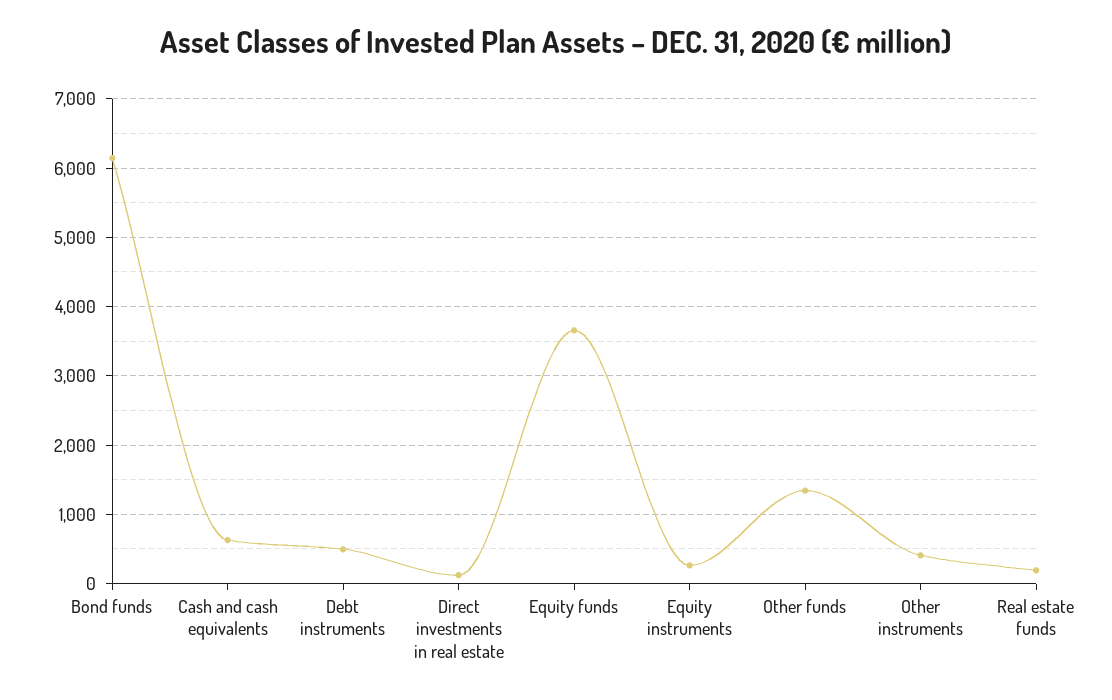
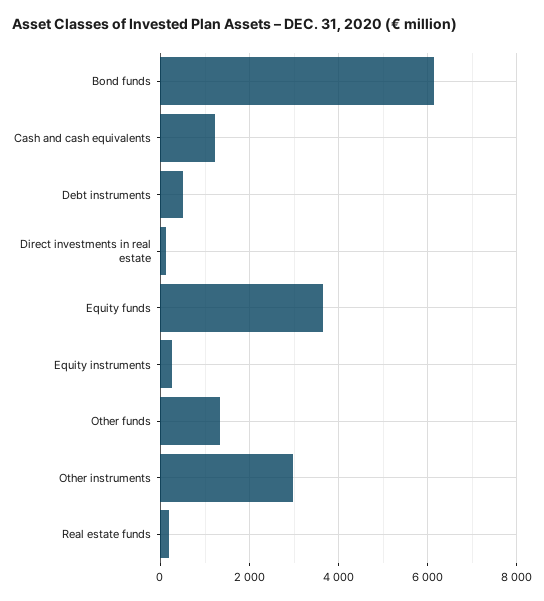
Cash and cash equivalents: 600 -> 1200
Other instruments: 400 -> 3000

